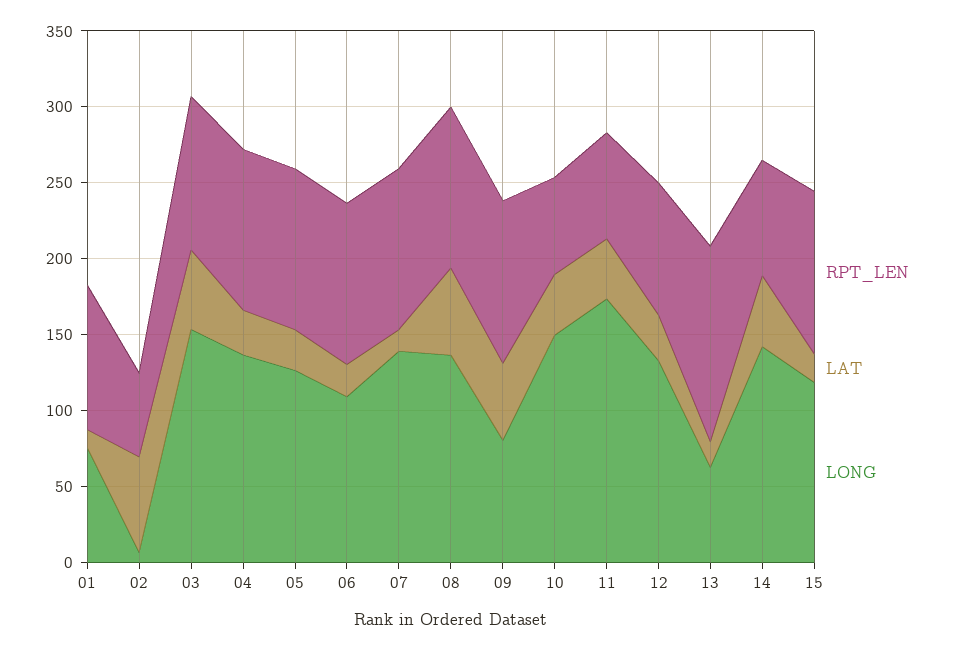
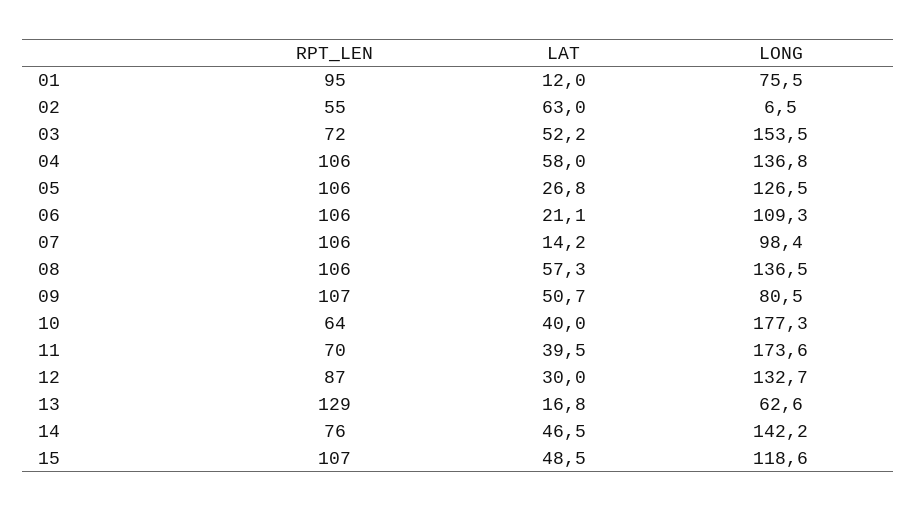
RPT_LEN, 03: 100 -> 72
LAT, 04: 30 -> 58
LONG, 07: 140 -> 98.4
LONG, 10: 150 -> 177.3
LAT, 15: 20 -> 48.5

